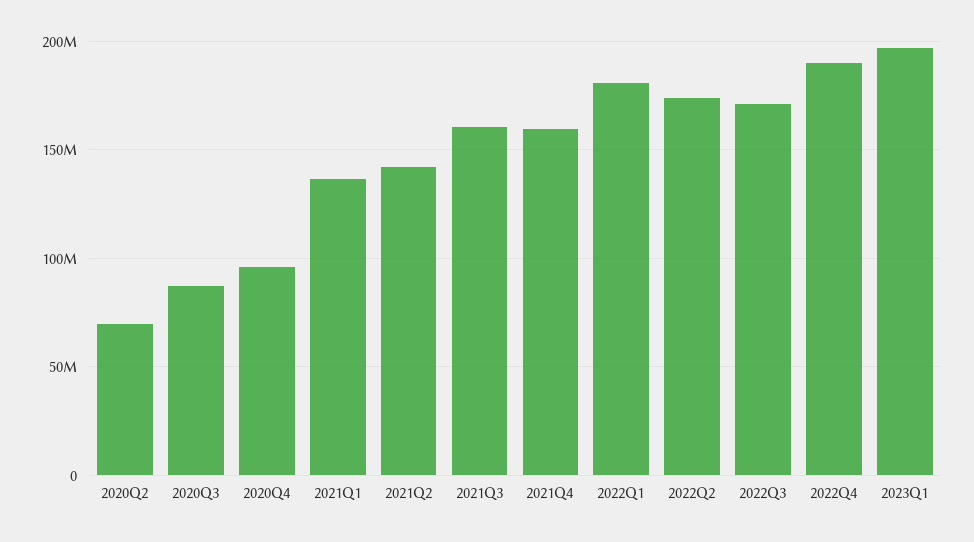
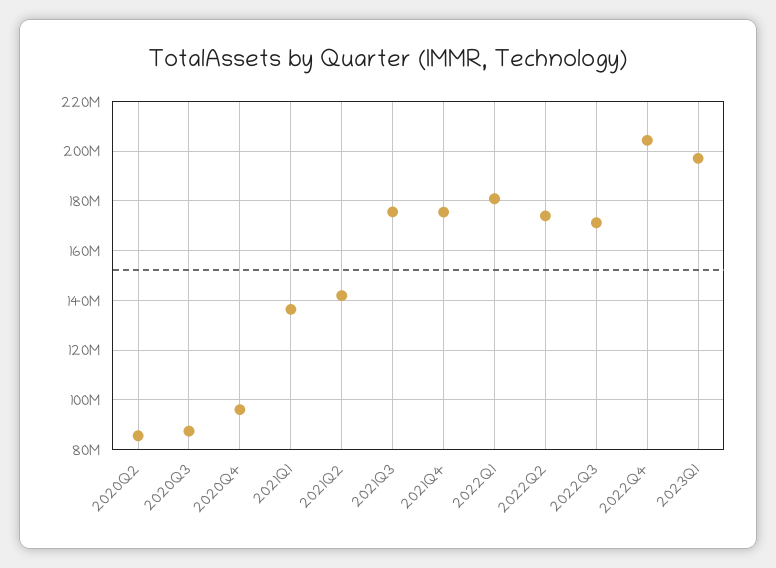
2020Q2: 70000000 -> 85000000
2021Q3: 160000000 -> 175000000
2021Q4: 160000000 -> 175000000
2022Q4: 190000000 -> 205000000

